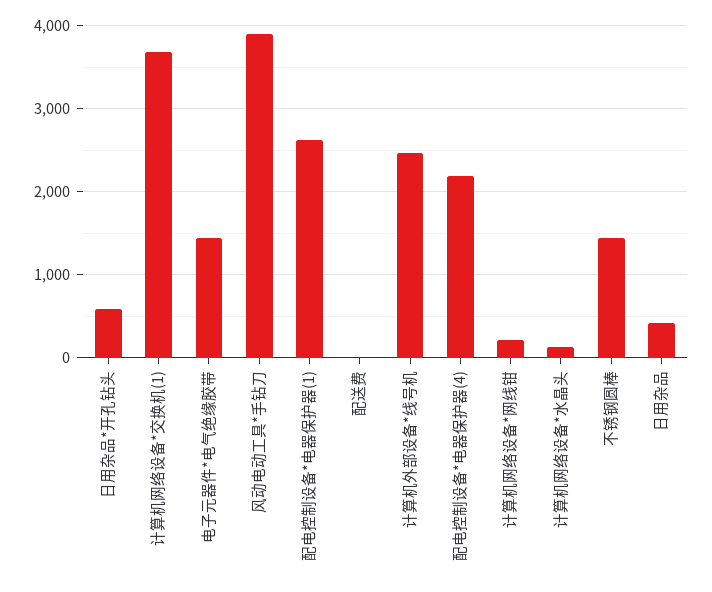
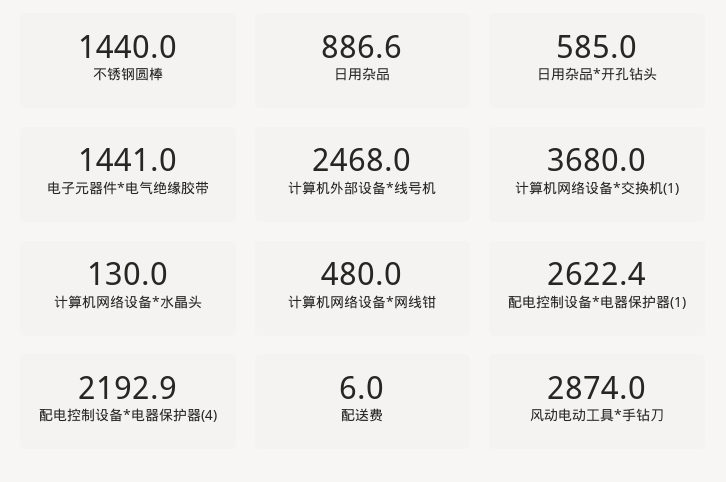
风动电动工具*手钻刀: 3900 -> 2874
计算机网络设备*网线钳: 200 -> 480
日用杂品: 400 -> 886.6

